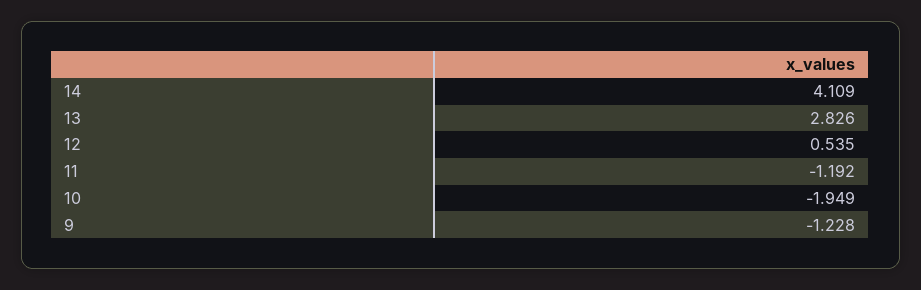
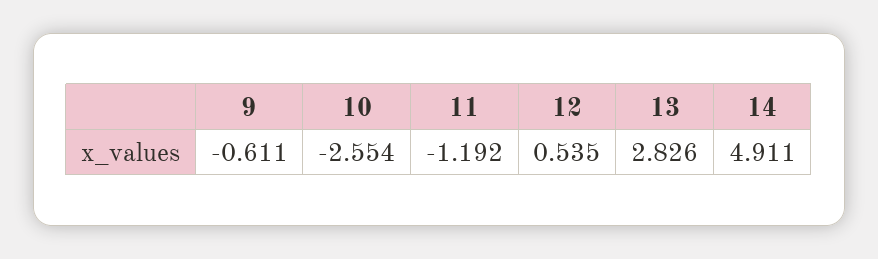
14: 4.109 -> 4.911
10: -1.949 -> -2.554
9: -1.228 -> -0.611

